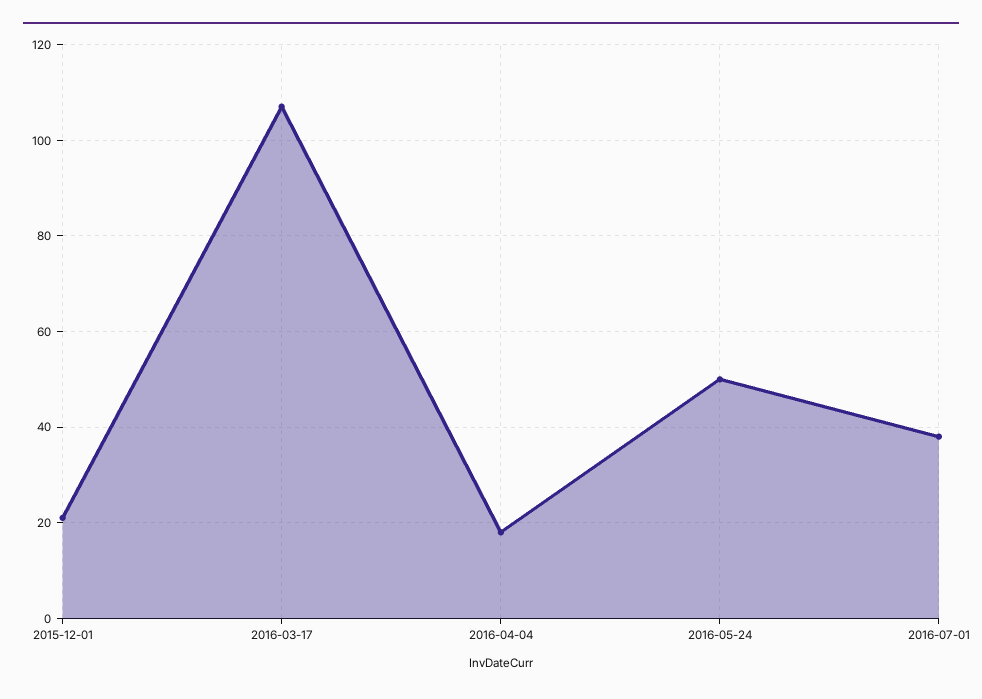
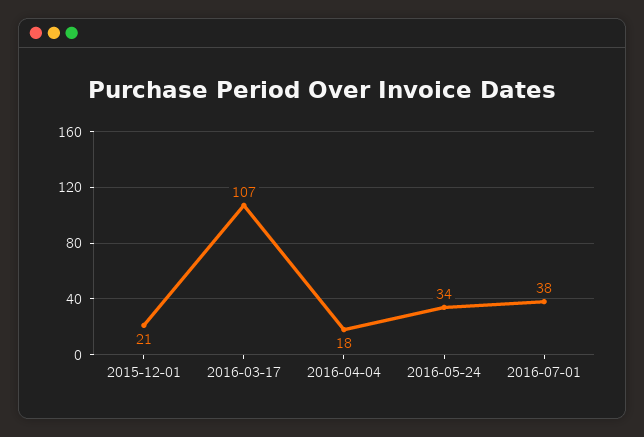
2016-05-24: 50 -> 34

